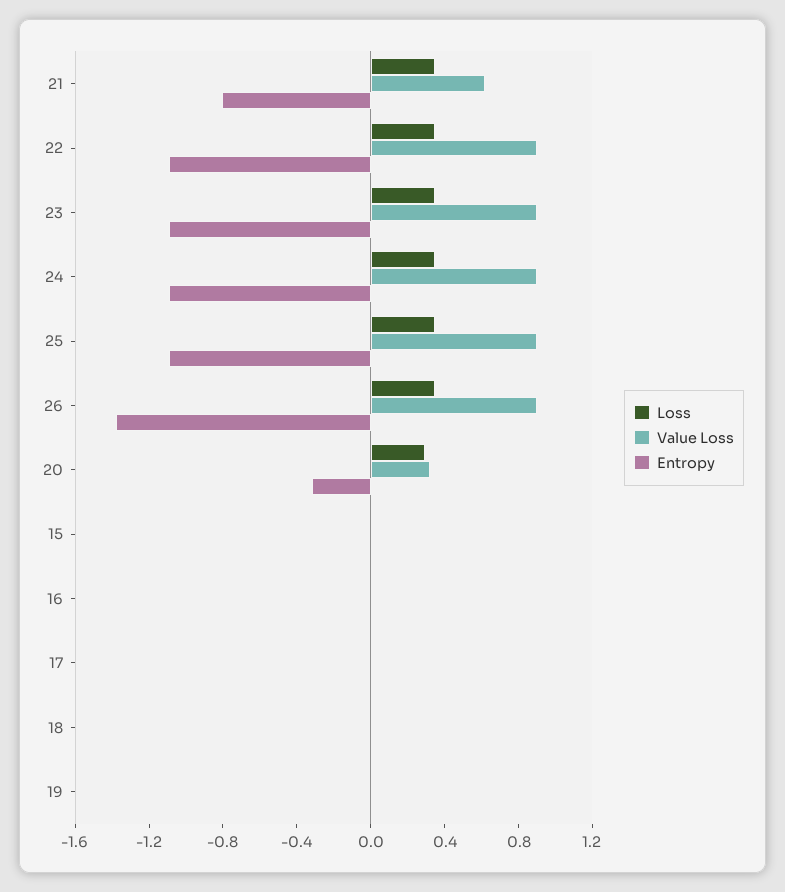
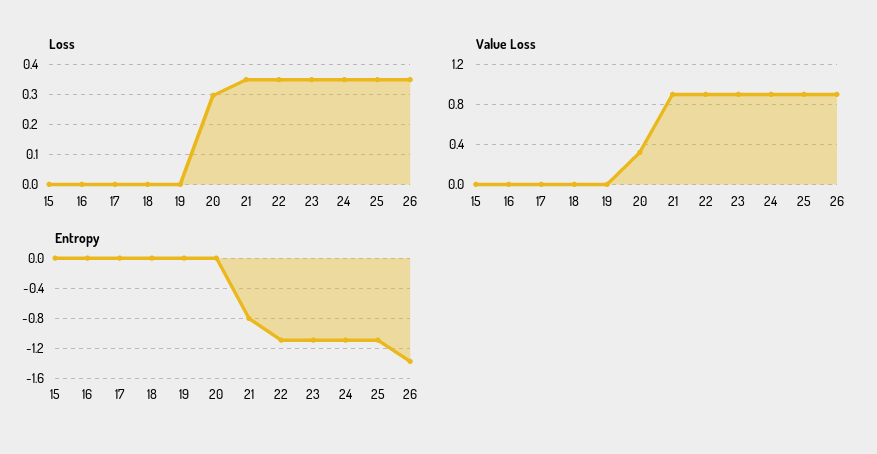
Value Loss, 21: 0.6 -> 0.9
Entropy, 20: -0.3 -> 0

